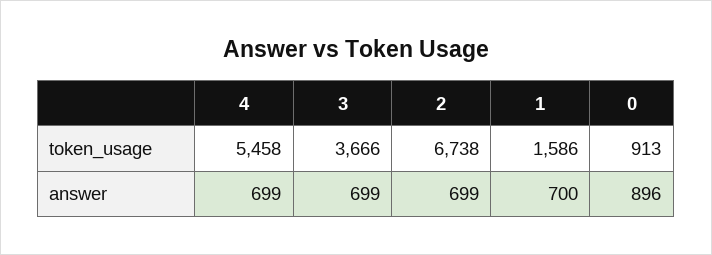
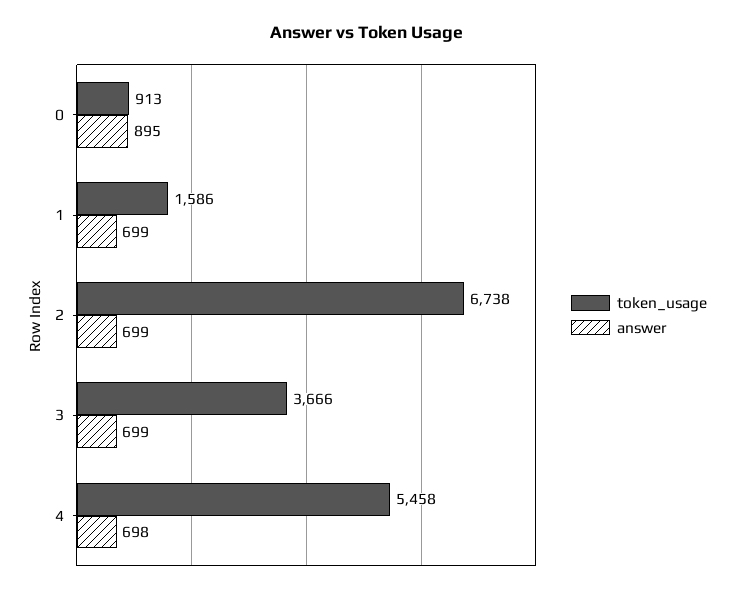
answer, 4: 699 -> 698
answer, 1: 700 -> 699
answer, 0: 896 -> 895

